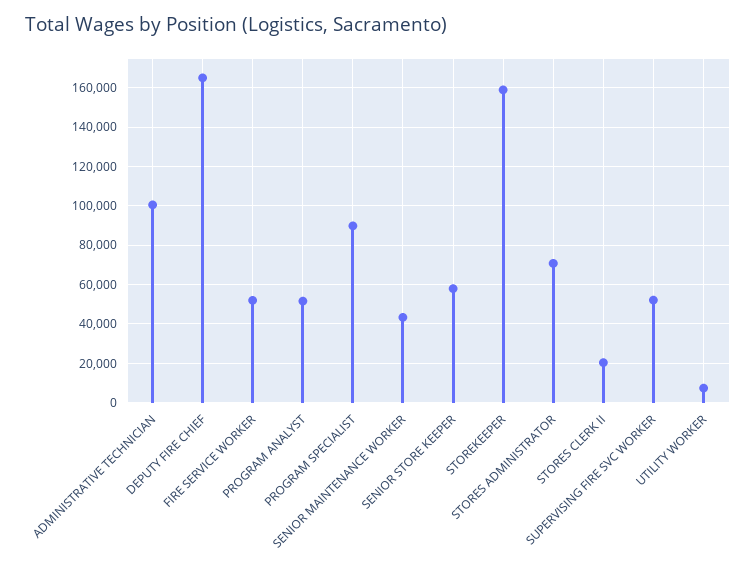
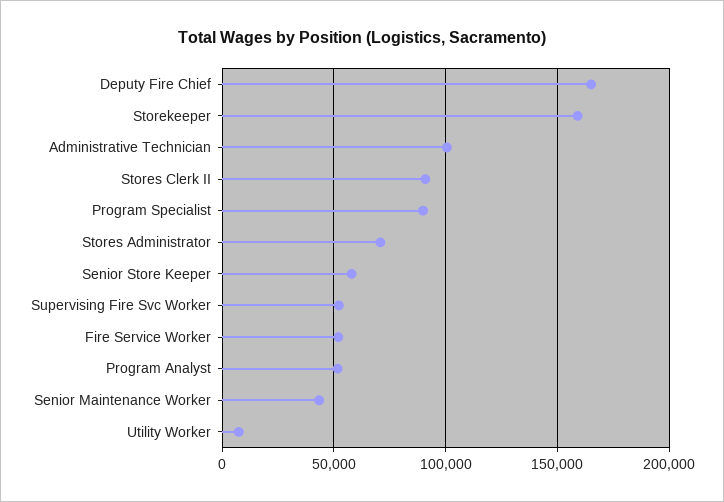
STORES CLERK II: 20000 -> 90000

